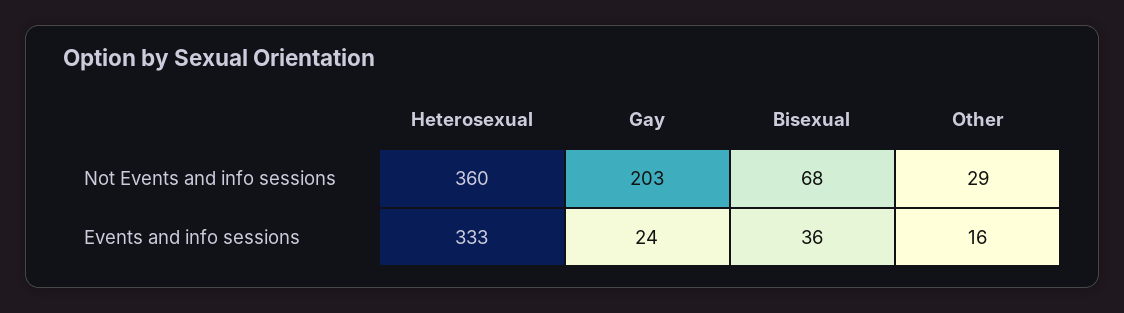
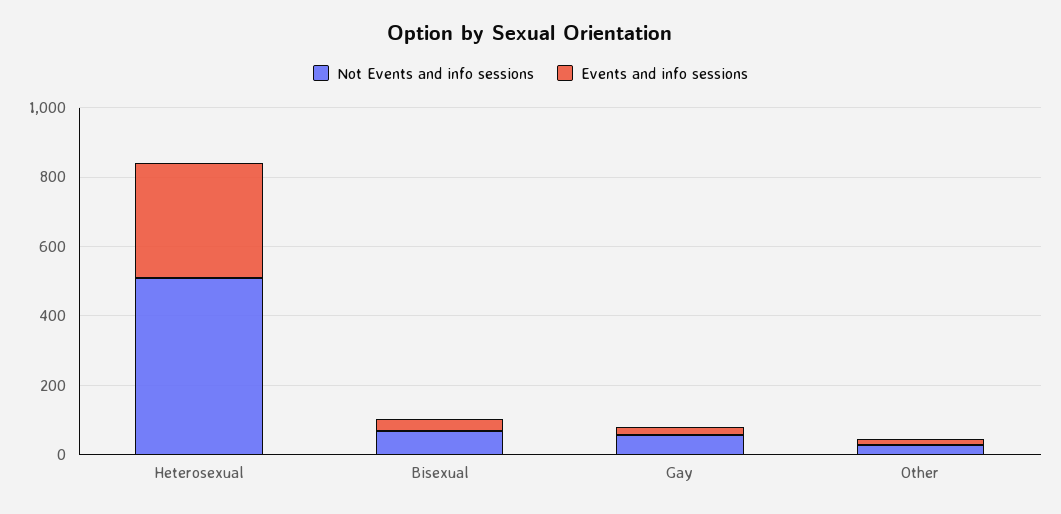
Not Events and info sessions, Heterosexual: 360 -> 500
Not Events and info sessions, Gay: 203 -> 50

